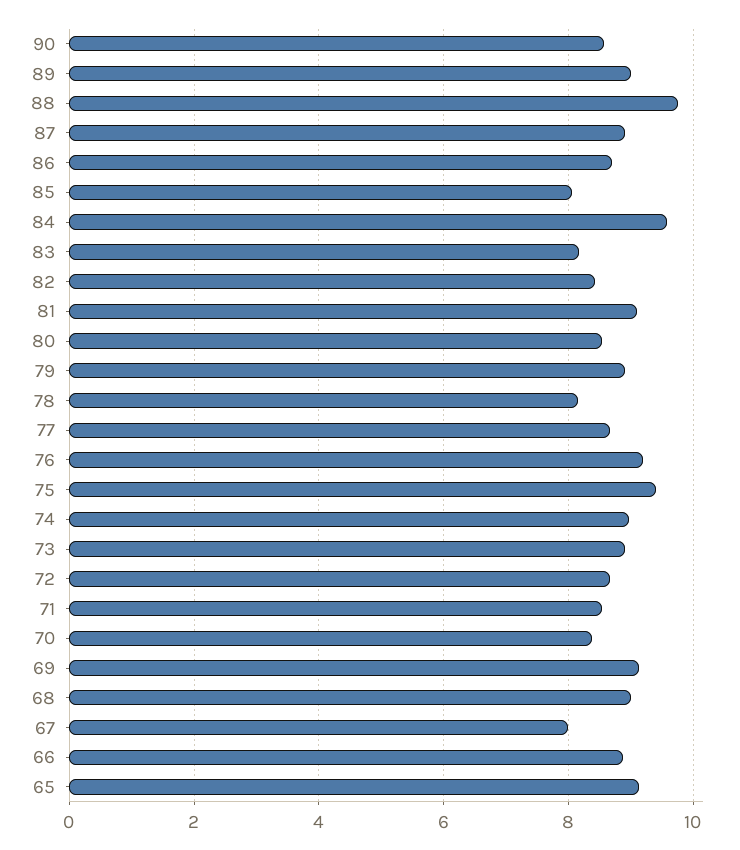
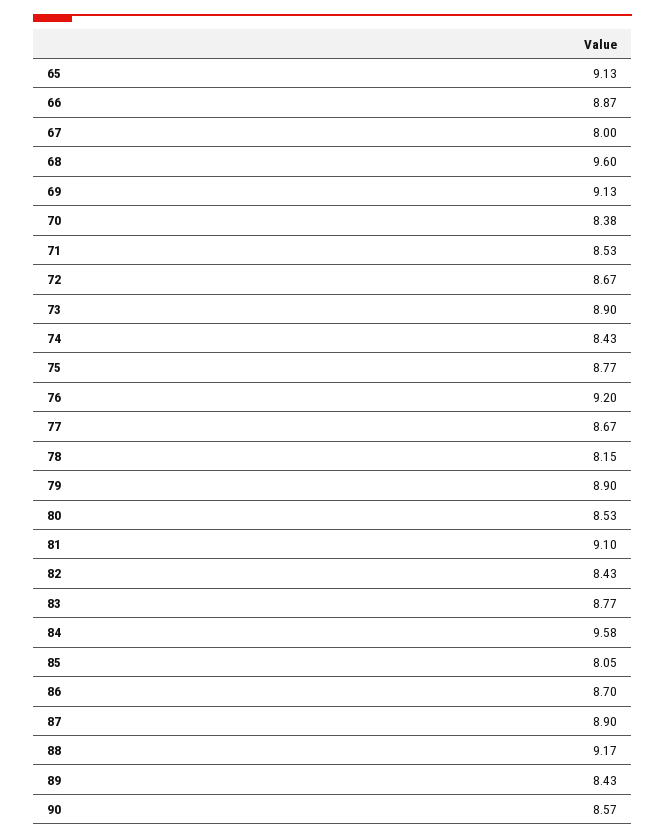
89: 9 -> 8.43
88: 9.8 -> 9.17
83: 8.2 -> 8.77
75: 9.4 -> 8.77
74: 9 -> 8.43
68: 9 -> 9.6

